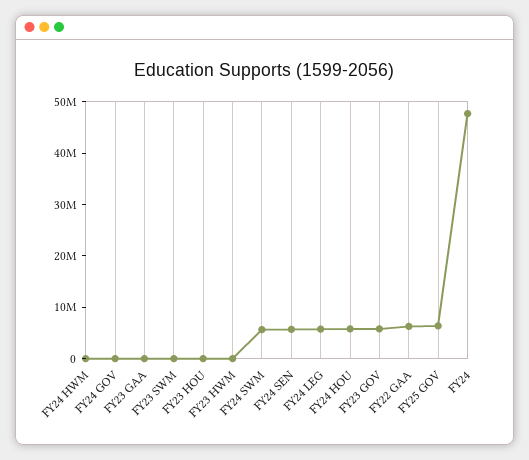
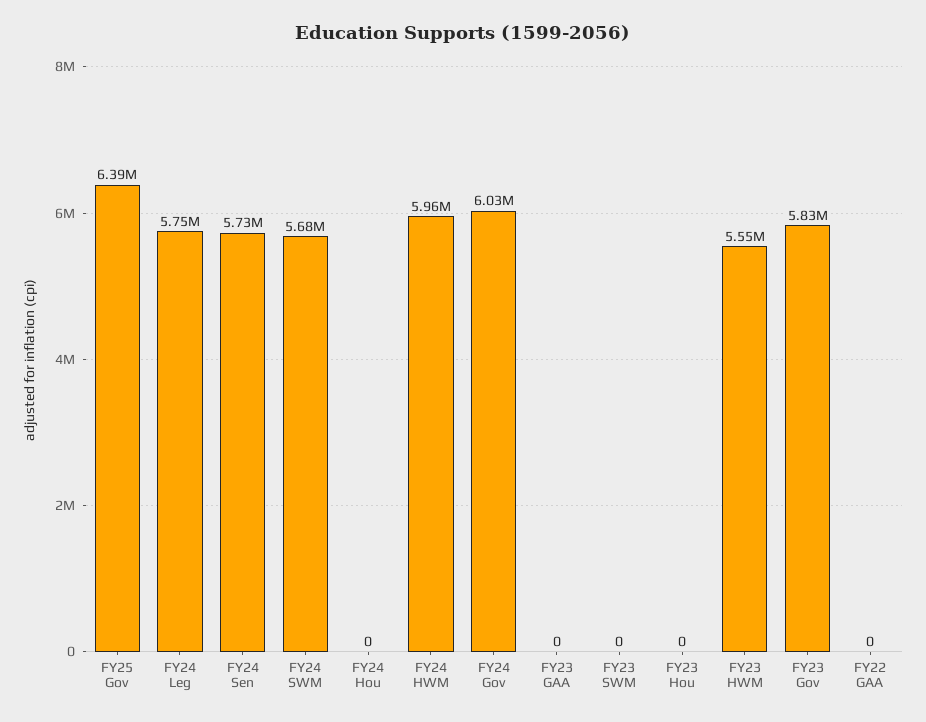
FY24 HWM: 0 -> 5960000
FY24 GOV: 0 -> 6030000
FY23 HWM: 0 -> 5550000
FY24 HOU: 6000000 -> 0
FY22 GAA: 6000000 -> 0
FY24: 48000000 -> none

